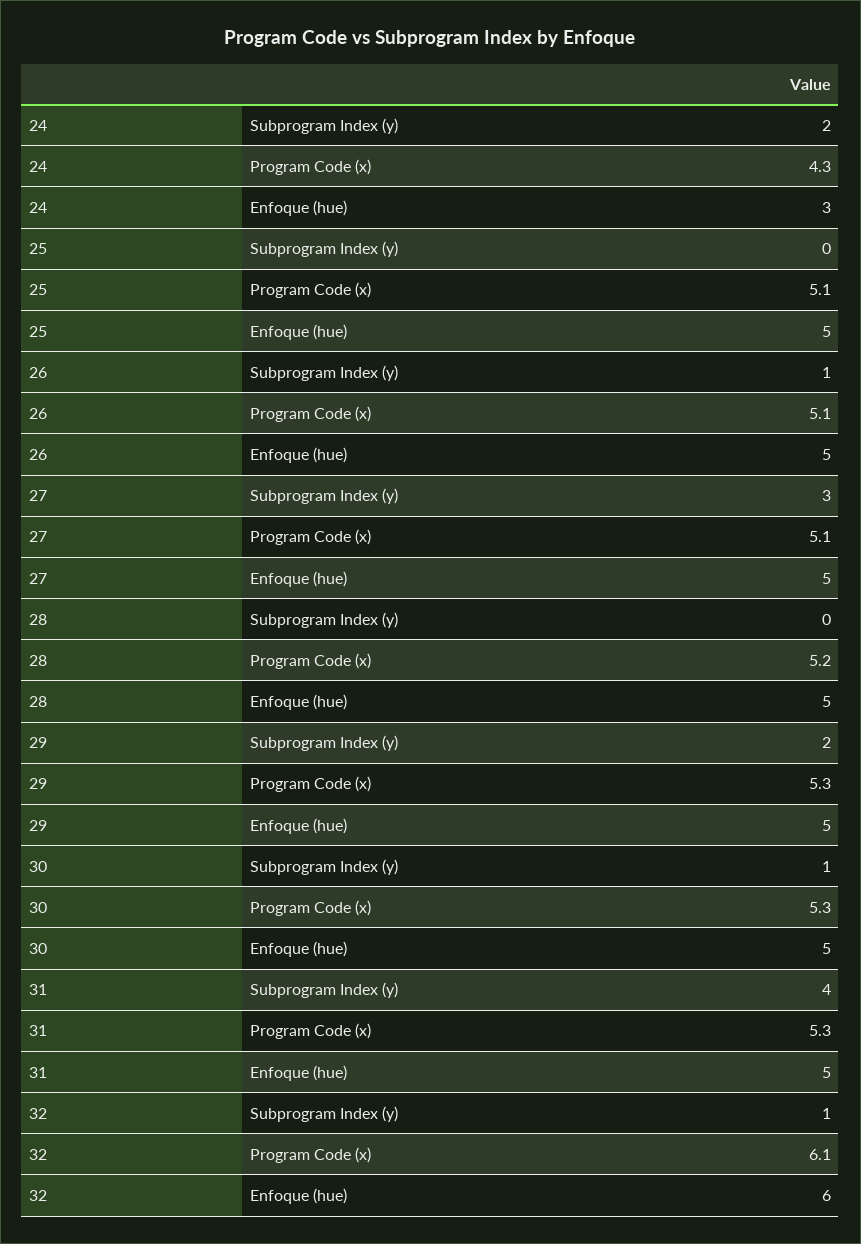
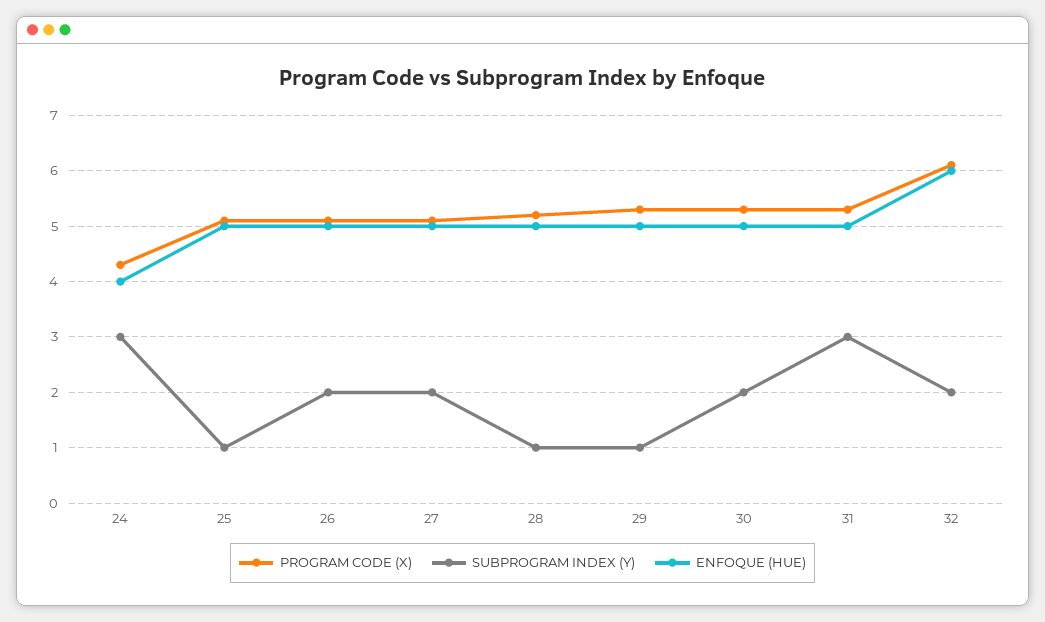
Subprogram Index (y), 24: 2 -> 3
Enfoque (hue), 24: 3 -> 4
Subprogram Index (y), 25: 0 -> 1
Subprogram Index (y), 26: 1 -> 2
Subprogram Index (y), 27: 3 -> 2
Subprogram Index (y), 28: 0 -> 1
Subprogram Index (y), 29: 2 -> 1
Subprogram Index (y), 30: 1 -> 2
Subprogram Index (y), 31: 4 -> 3
Subprogram Index (y), 32: 1 -> 2

